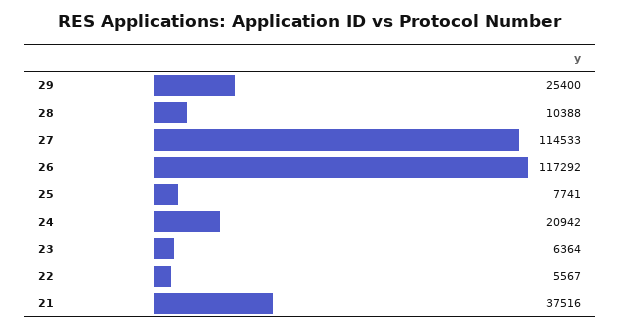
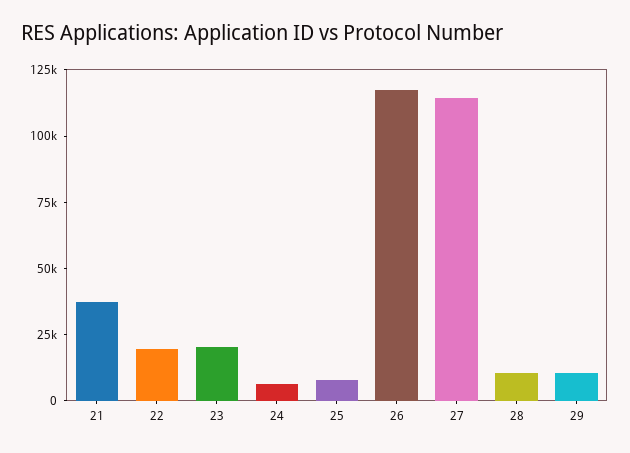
29: 25400 -> 10000
24: 20942 -> 5000
23: 6364 -> 20000
22: 5567 -> 20000

